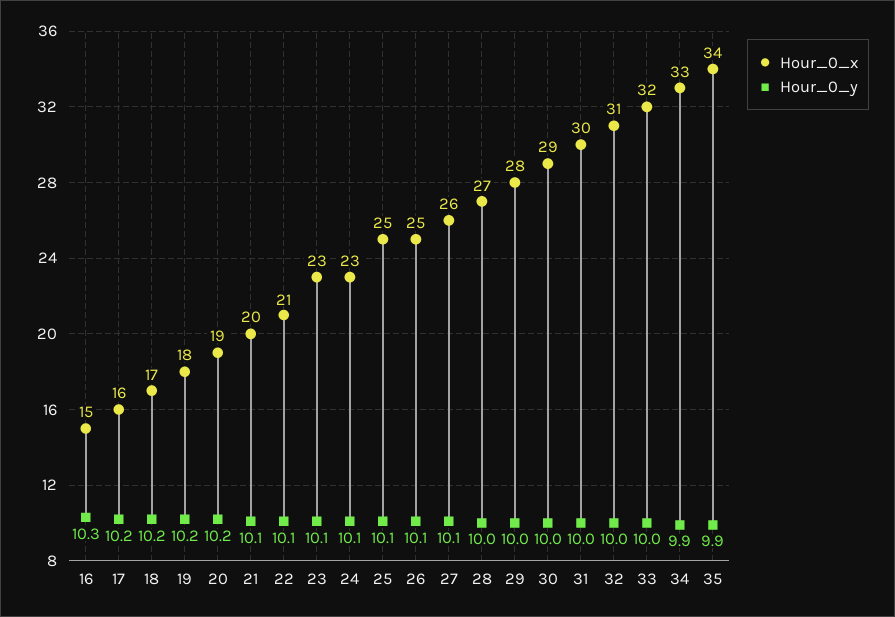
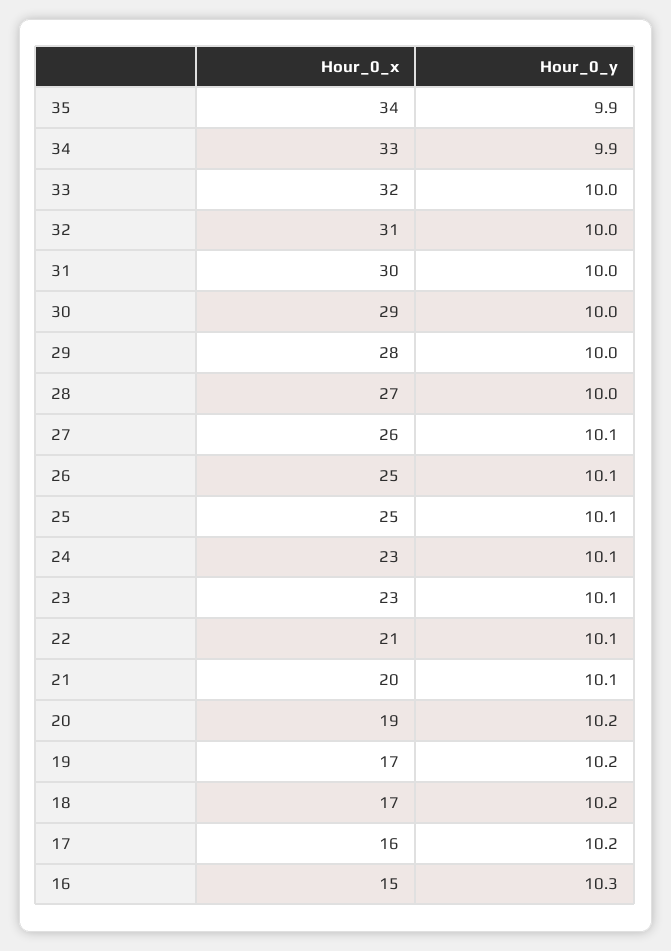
Hour_0_x, 19: 18 -> 17

